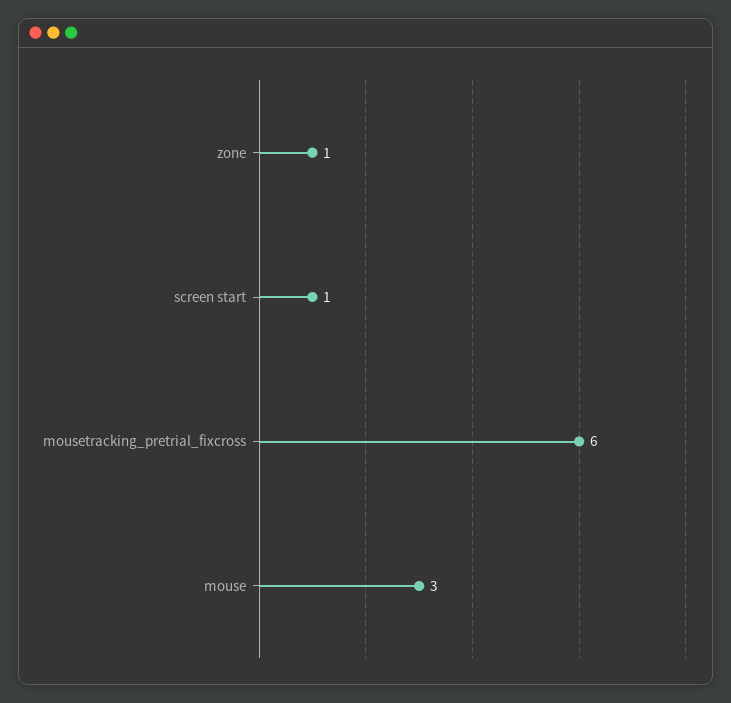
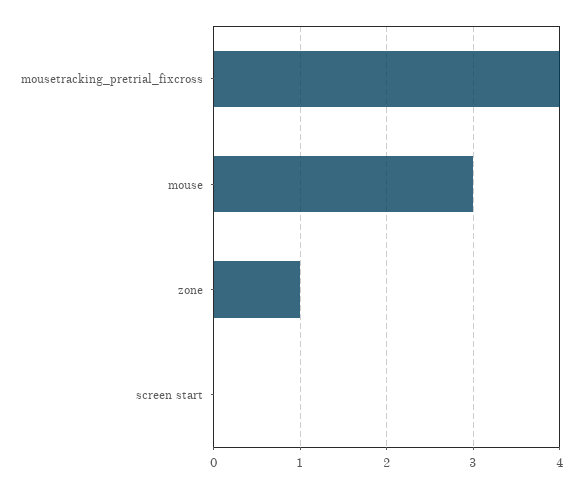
screen start: 1 -> 0
mousetracking_pretrial_fixcross: 6 -> 4

